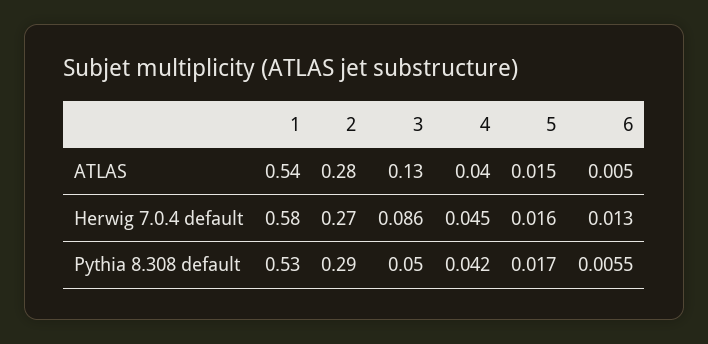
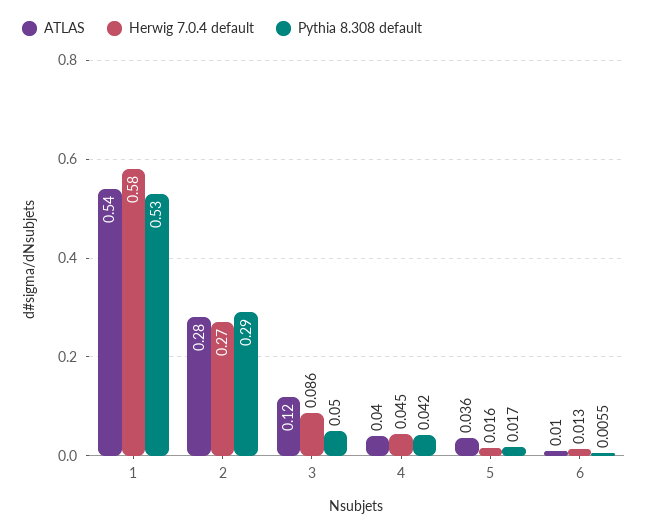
ATLAS, 3: 0.13 -> 0.12
ATLAS, 5: 0.015 -> 0.036
ATLAS, 6: 0.005 -> 0.01

